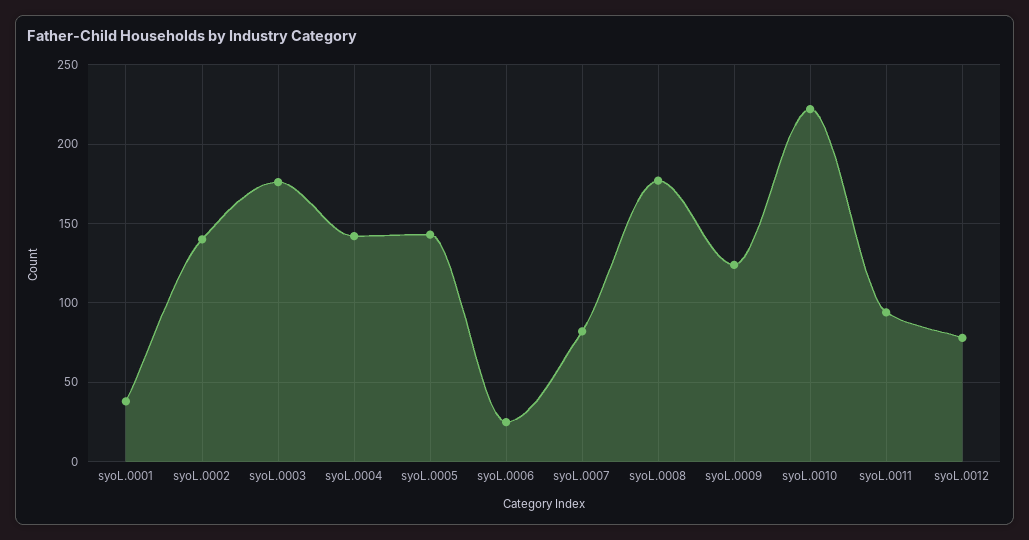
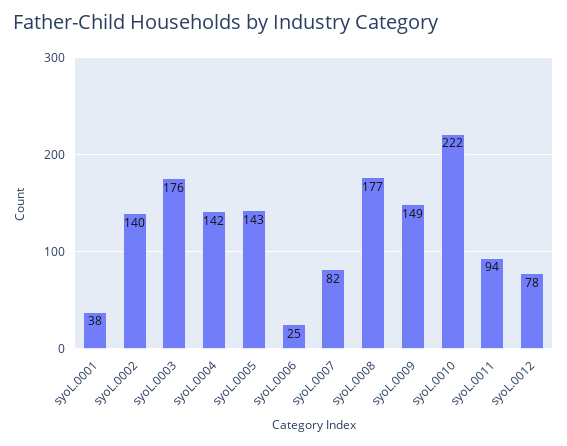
syoL.0009: 125 -> 149

